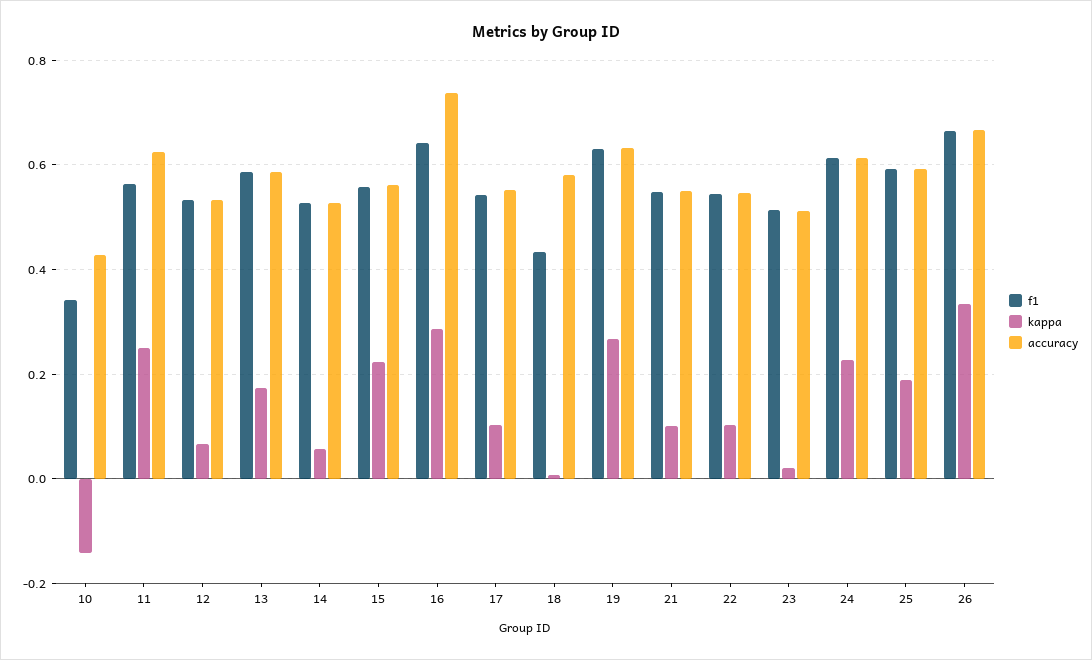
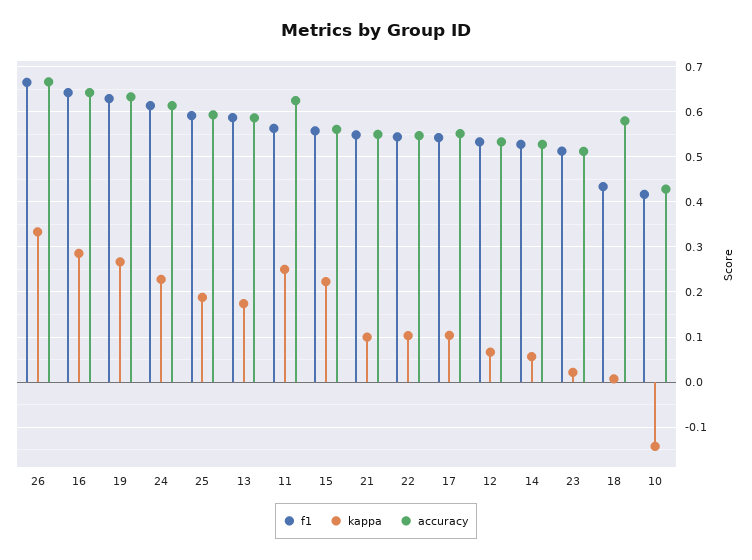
f1, 10: 0.34 -> 0.42
accuracy, 16: 0.74 -> 0.64

